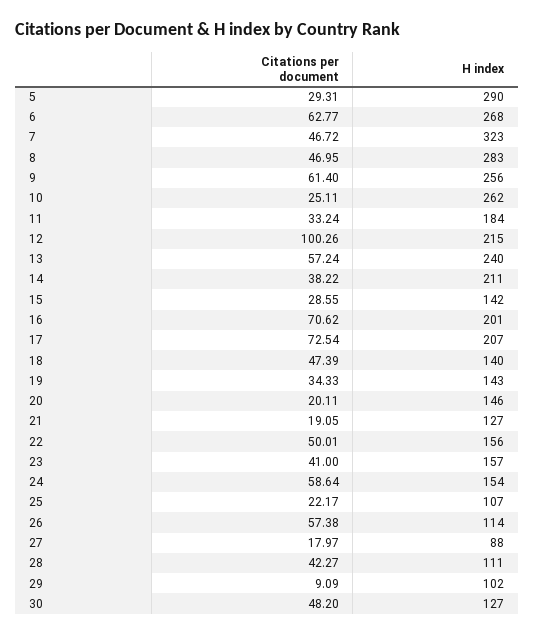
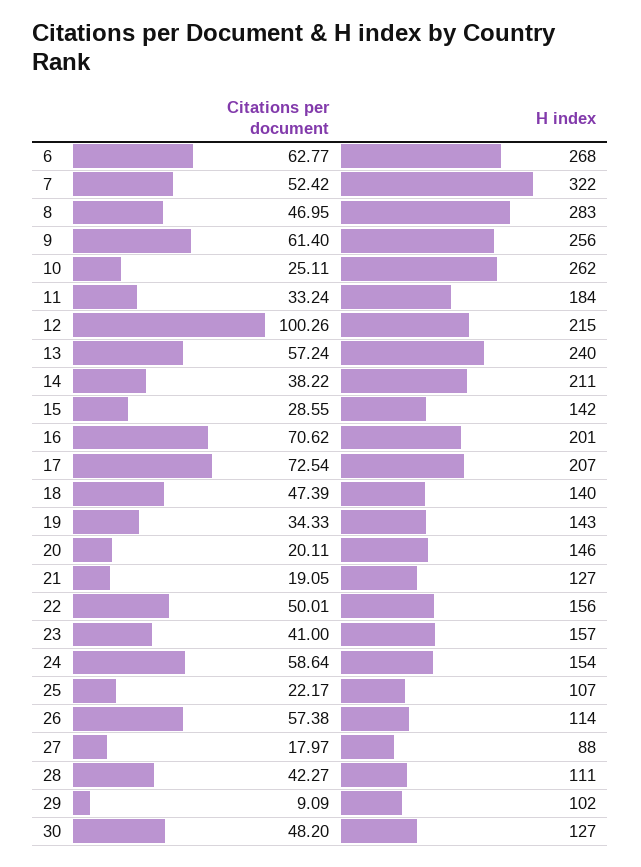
Citations per document, 5: 29.31 -> none
H index, 5: 290 -> none
Citations per document, 7: 46.72 -> 52.42
H index, 7: 323 -> 322

